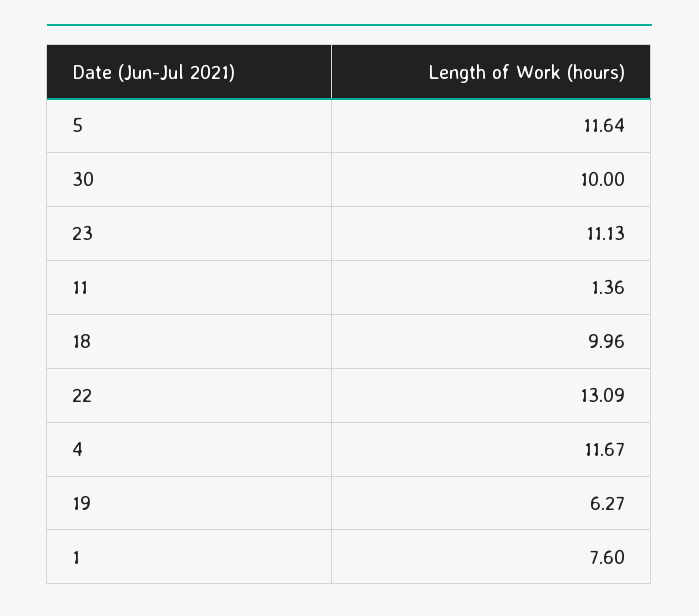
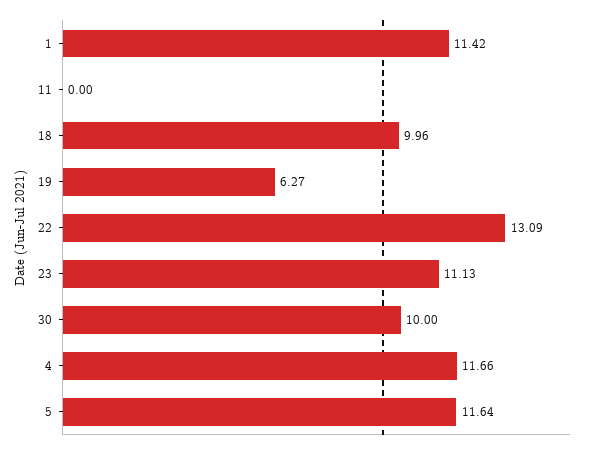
11: 1.36 -> 0
4: 11.67 -> 11.66
1: 7.6 -> 11.42

